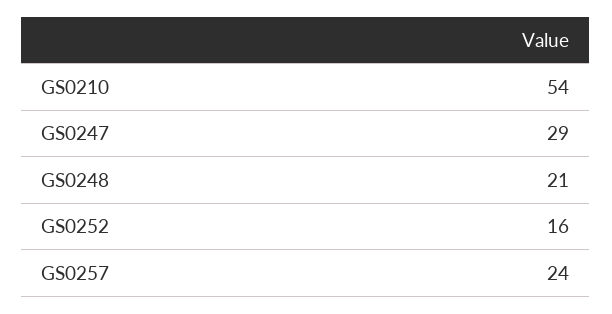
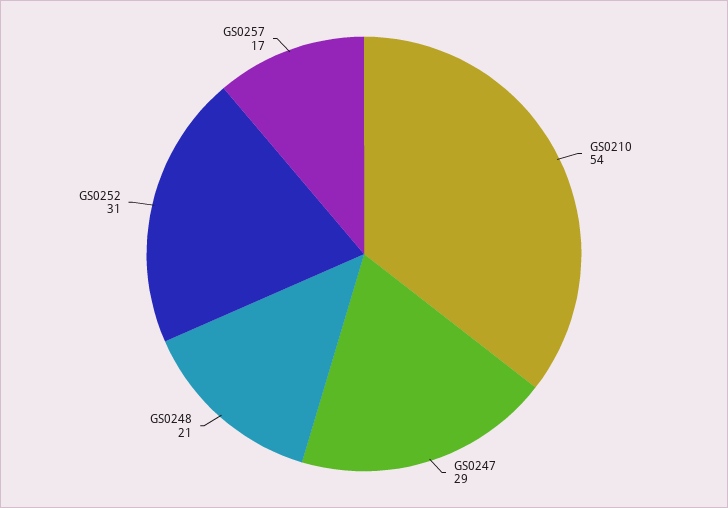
GS0252: 16 -> 31
GS0257: 24 -> 17

